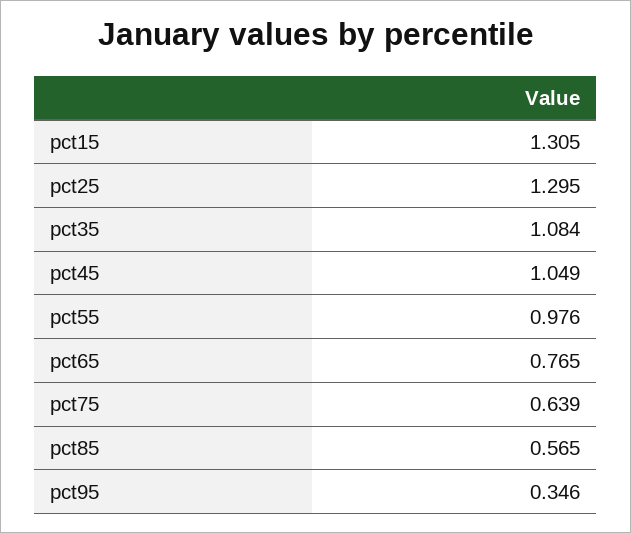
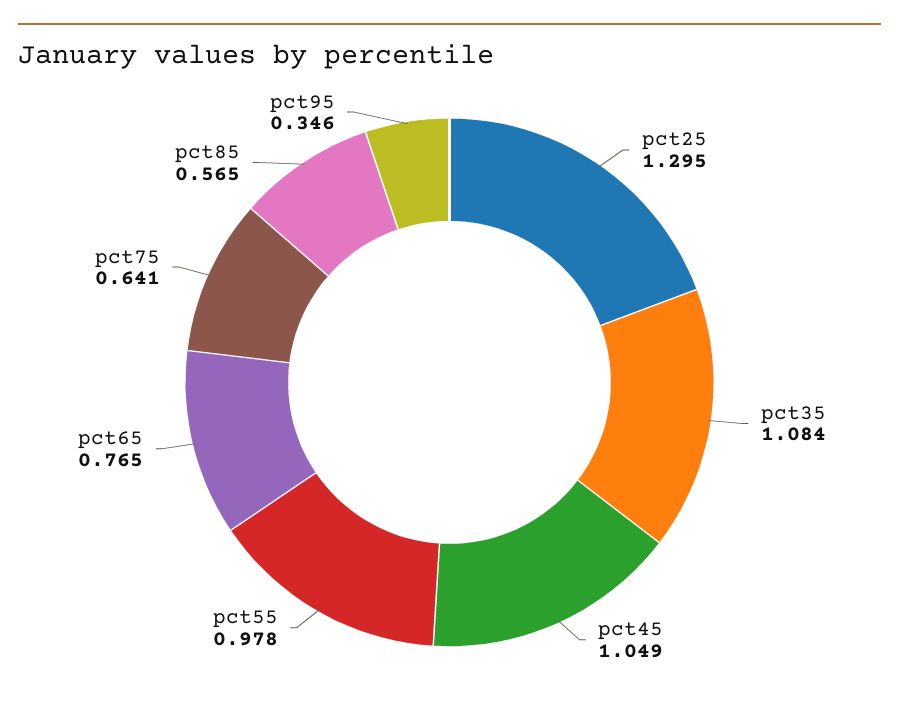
pct15: 1.305 -> none
pct55: 0.976 -> 0.978
pct75: 0.639 -> 0.641

